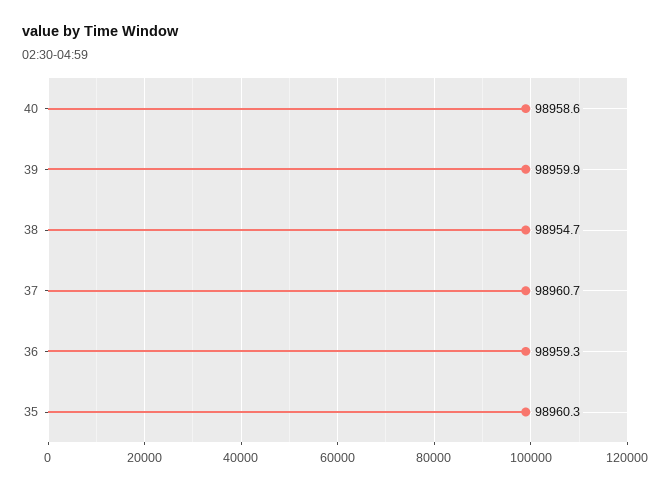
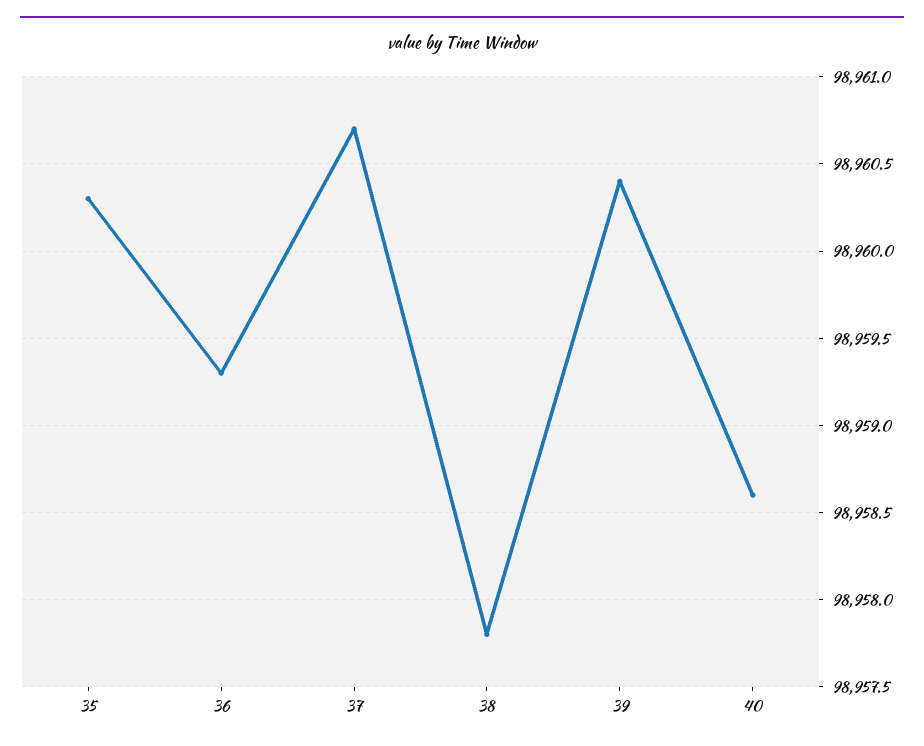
39: 98959.9 -> 98960.4
38: 98954.7 -> 98957.8

